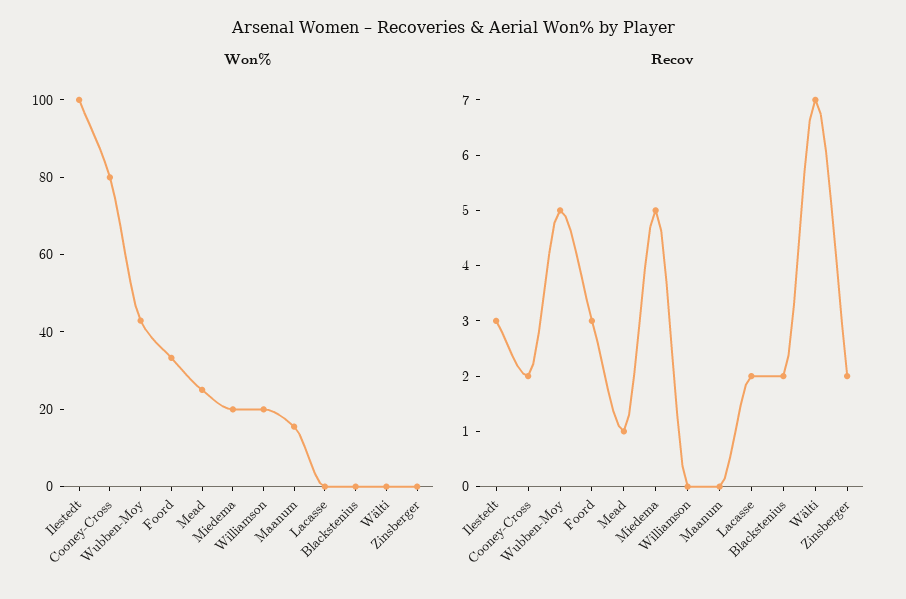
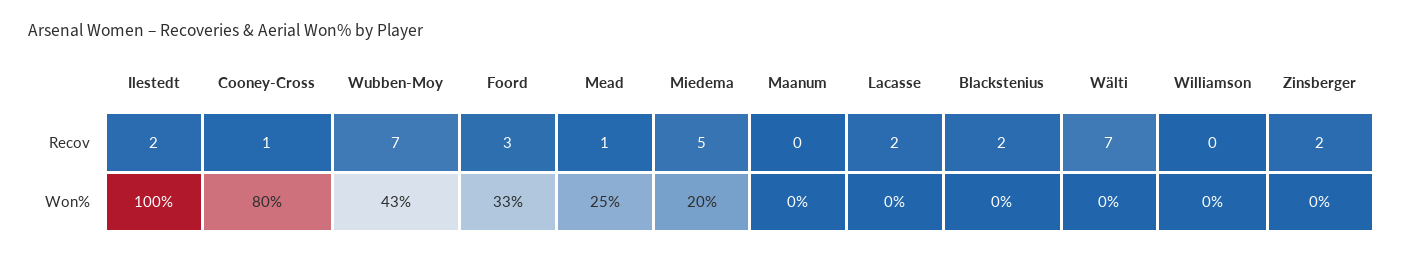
Won%, Williamson: 20 -> 0
Won%, Maanum: 15 -> 0
Recov, Ilestedt: 3 -> 2
Recov, Cooney-Cross: 2 -> 1
Recov, Wubben-Moy: 5 -> 7

